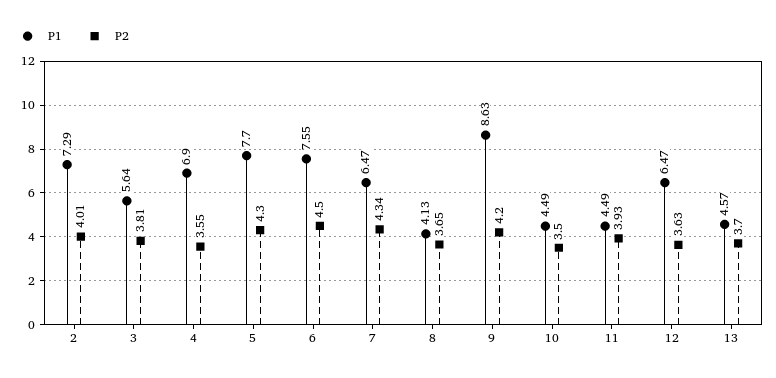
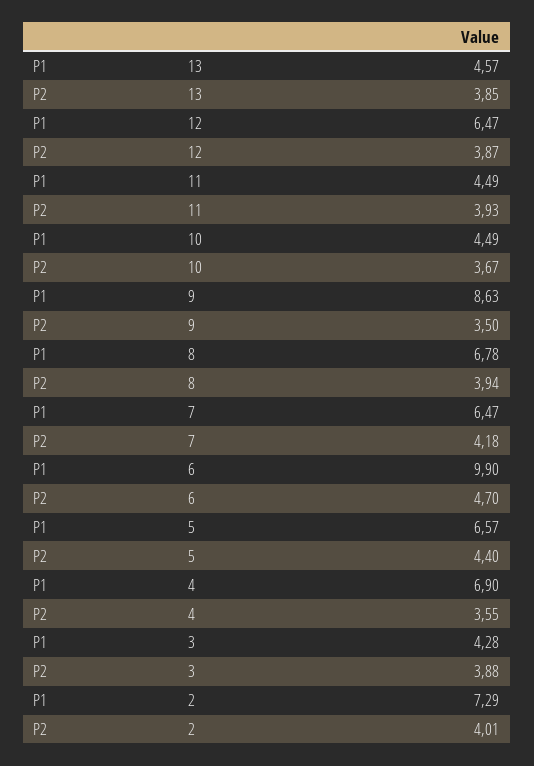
P1, 3: 5.64 -> 4.28
P2, 3: 3.81 -> 3.88
P1, 5: 7.7 -> 6.57
P2, 5: 4.3 -> 4.4
P1, 6: 7.55 -> 9.9
P2, 6: 4.5 -> 4.7
P2, 7: 4.34 -> 4.18
P1, 8: 4.13 -> 6.78
P2, 8: 3.65 -> 3.94
P2, 9: 4.2 -> 3.5
P2, 10: 3.5 -> 3.67
P2, 12: 3.63 -> 3.87
P2, 13: 3.7 -> 3.85

